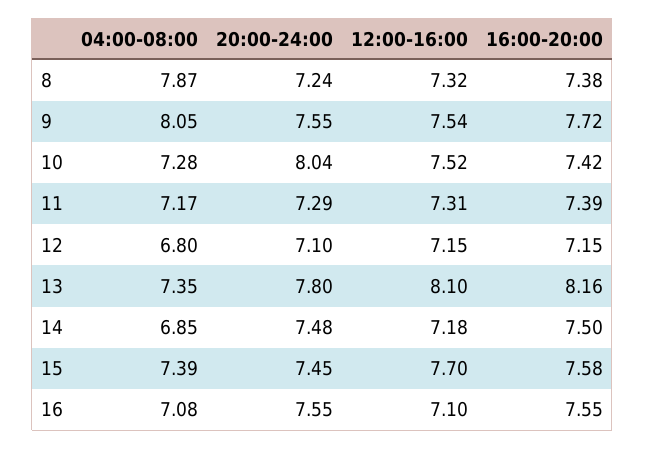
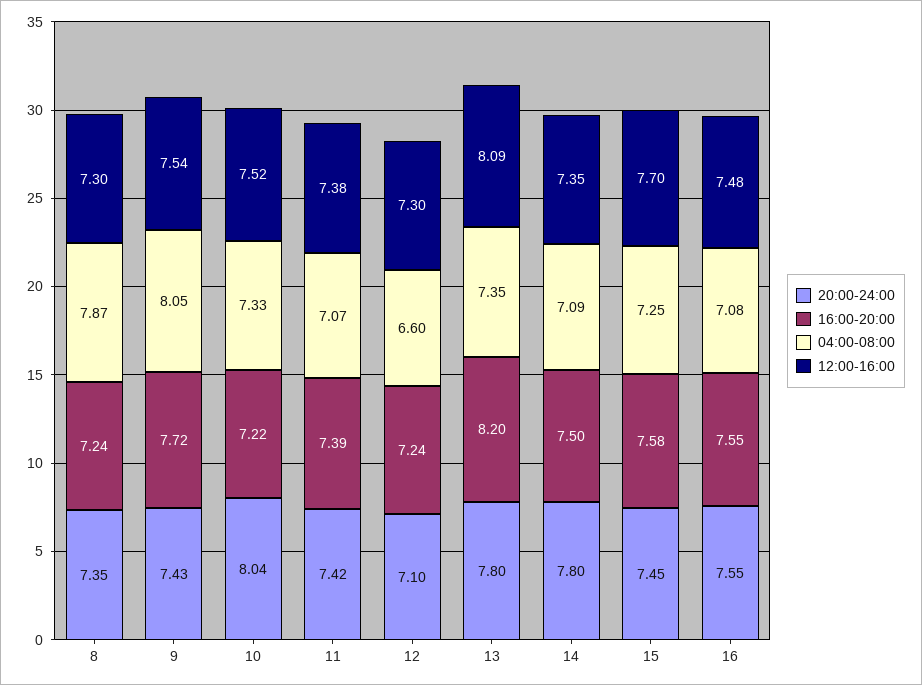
20:00-24:00, 8: 7.24 -> 7.35
12:00-16:00, 8: 7.32 -> 7.3
16:00-20:00, 8: 7.38 -> 7.24
20:00-24:00, 9: 7.55 -> 7.43
04:00-08:00, 10: 7.28 -> 7.33
16:00-20:00, 10: 7.42 -> 7.22
04:00-08:00, 11: 7.17 -> 7.07
20:00-24:00, 11: 7.29 -> 7.42
12:00-16:00, 11: 7.31 -> 7.38
04:00-08:00, 12: 6.8 -> 6.6
12:00-16:00, 12: 7.15 -> 7.3
16:00-20:00, 12: 7.15 -> 7.24
12:00-16:00, 13: 8.1 -> 8.09
16:00-20:00, 13: 8.16 -> 8.2
04:00-08:00, 14: 6.85 -> 7.09
20:00-24:00, 14: 7.48 -> 7.8
12:00-16:00, 14: 7.18 -> 7.35
04:00-08:00, 15: 7.39 -> 7.25
12:00-16:00, 16: 7.1 -> 7.48

